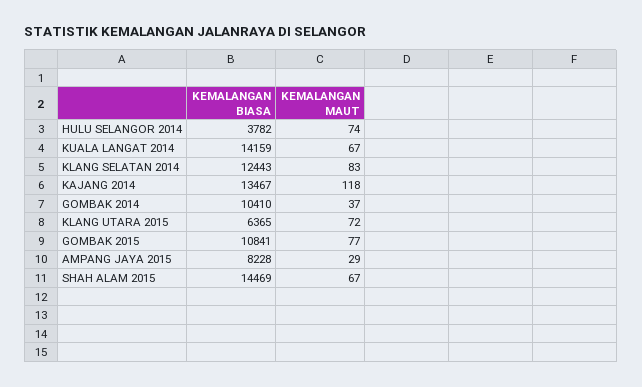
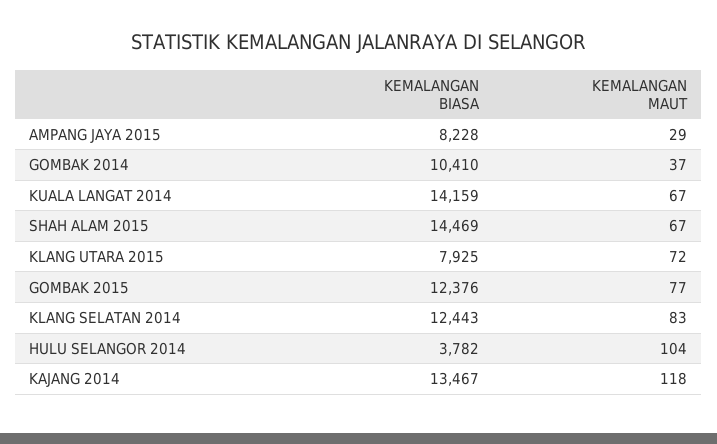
KEMALANGAN MAUT, HULU SELANGOR 2014: 74 -> 104
KEMALANGAN BIASA, KLANG UTARA 2015: 6365 -> 7925
KEMALANGAN BIASA, GOMBAK 2015: 10841 -> 12376

